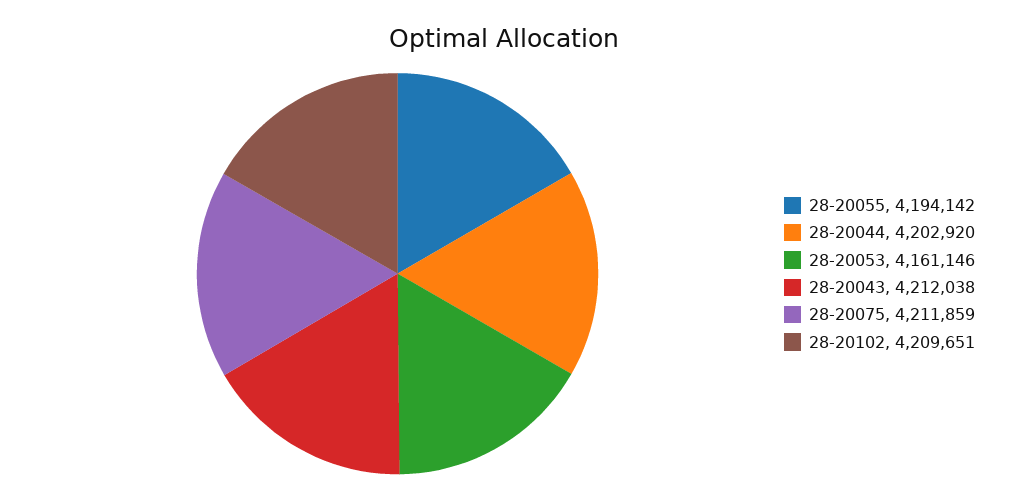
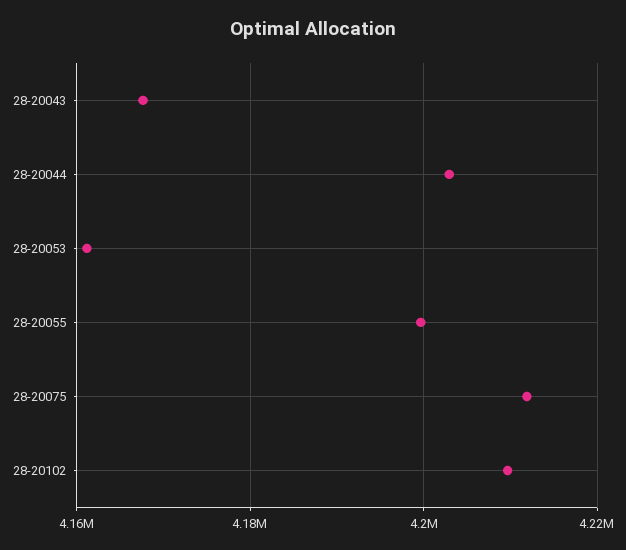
28-20055: 4194142 -> 4200000
28-20043: 4212038 -> 4168000

